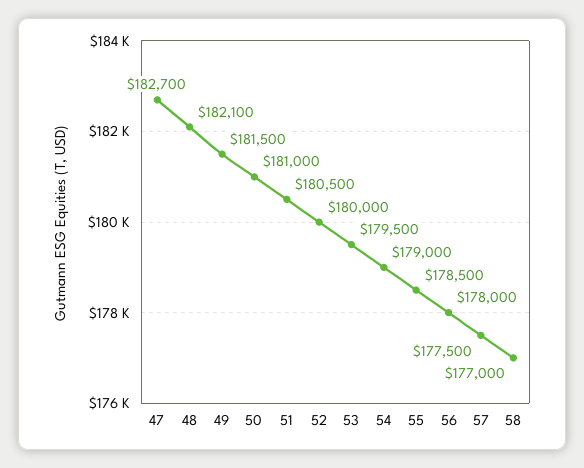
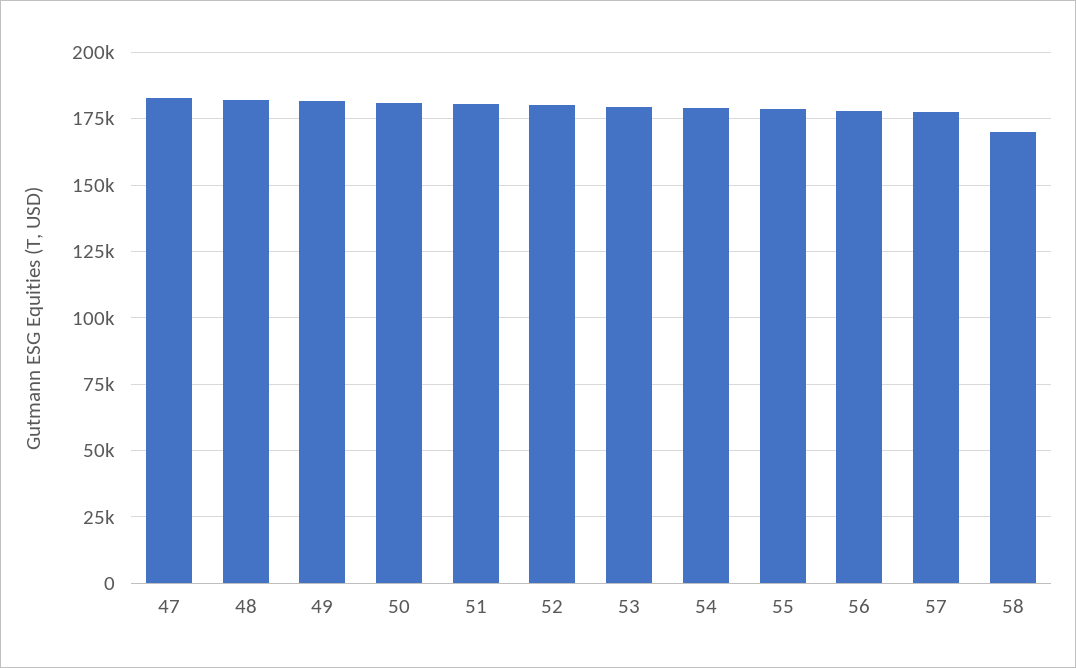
58: 177000 -> 170000

